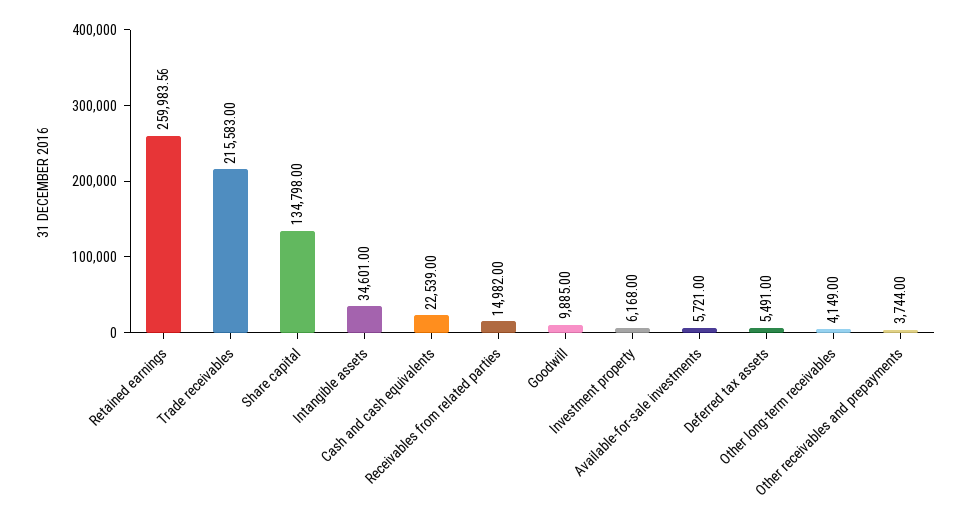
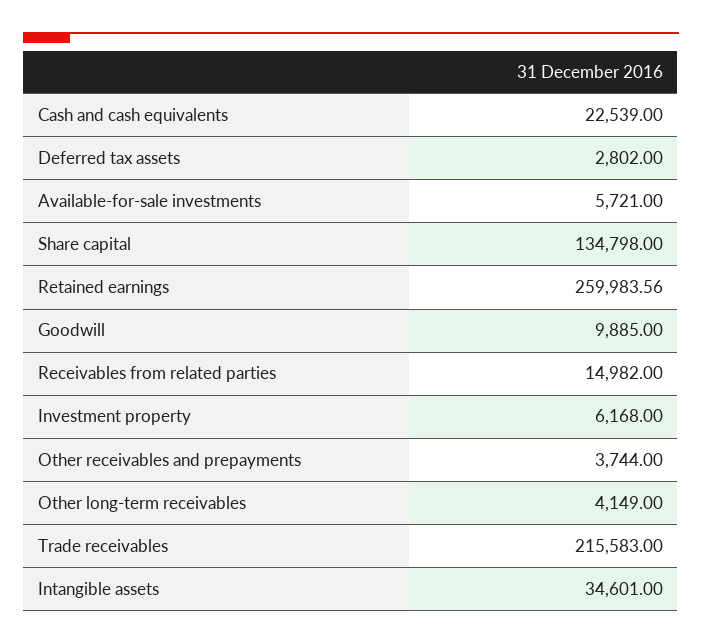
Deferred tax assets: 5491 -> 2802

